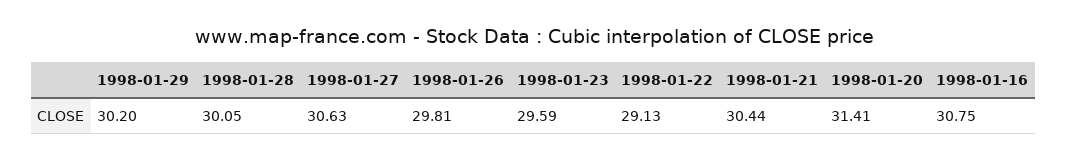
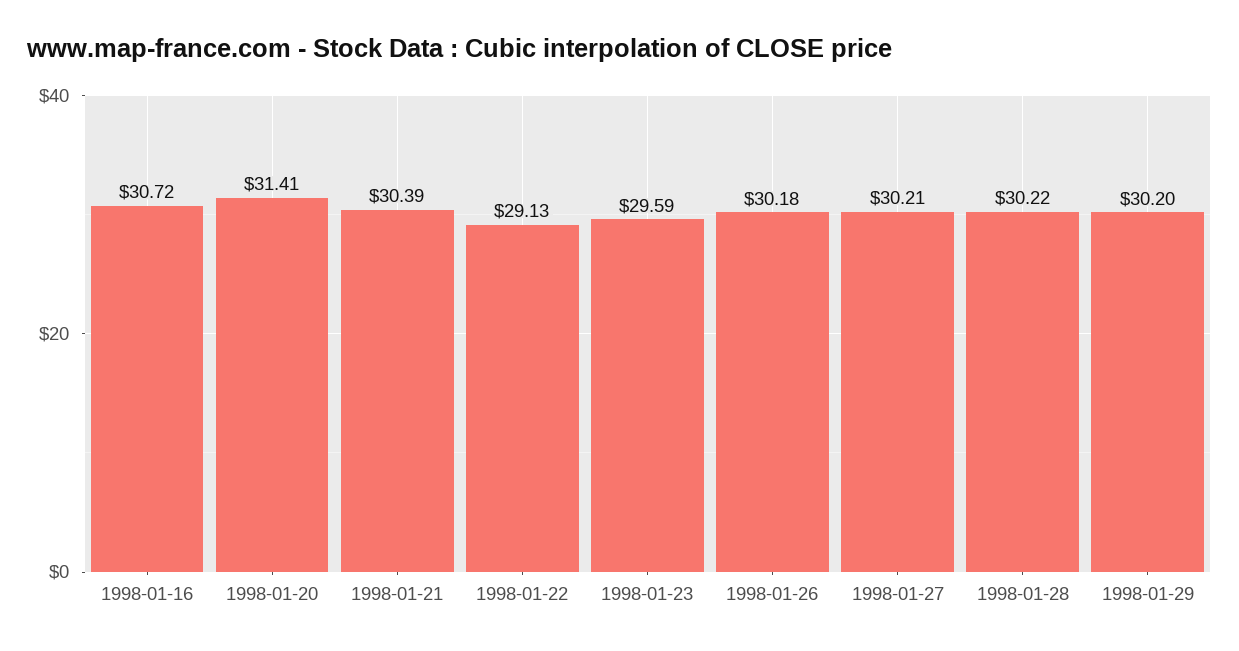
1998-01-28: 30.05 -> 30.22
1998-01-27: 30.63 -> 30.21
1998-01-26: 29.81 -> 30.18
1998-01-21: 30.44 -> 30.39
1998-01-16: 30.75 -> 30.72

